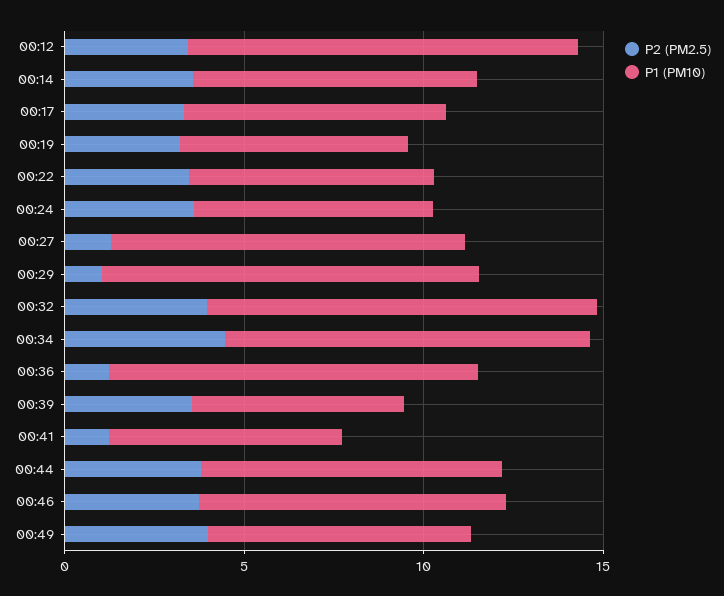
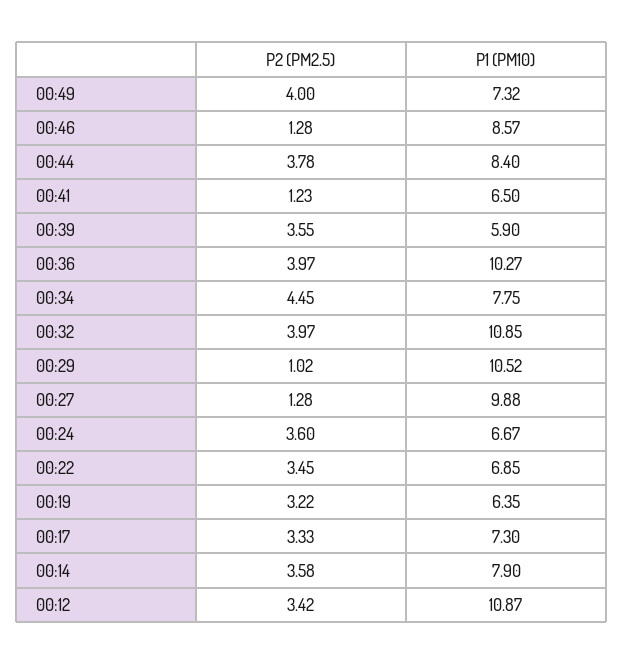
P1 (PM10), 00:34: 10 -> 7.75
P2 (PM2.5), 00:36: 1 -> 3.97
P2 (PM2.5), 00:46: 4 -> 1.28

